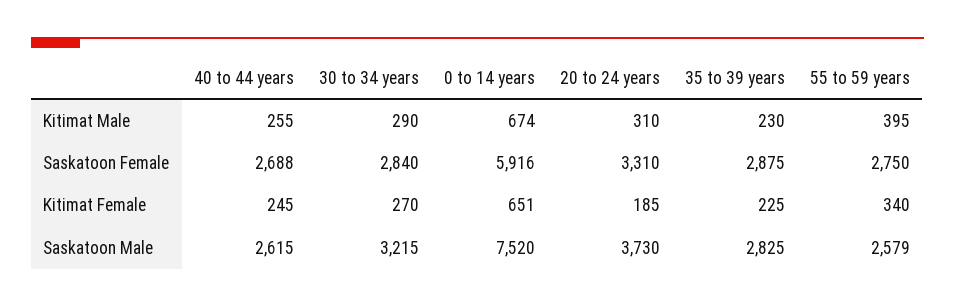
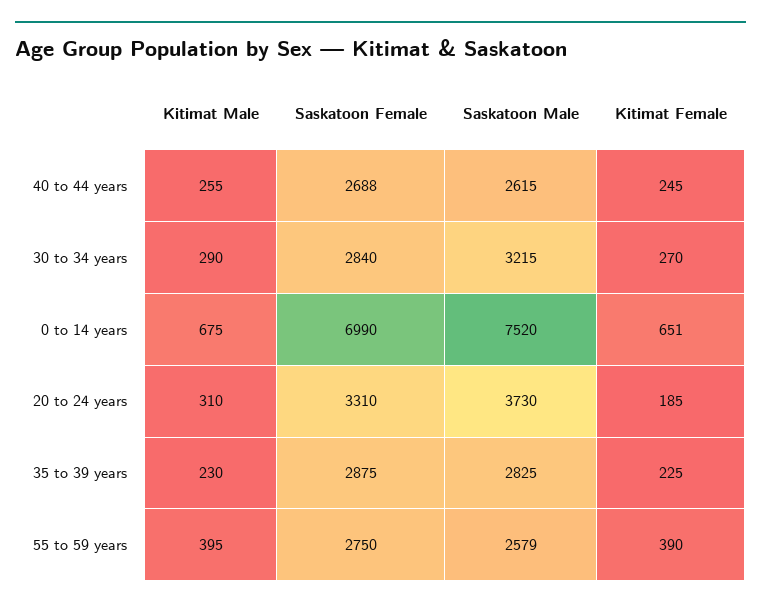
0 to 14 years, Kitimat Male: 674 -> 675
0 to 14 years, Saskatoon Female: 5916 -> 6990
55 to 59 years, Kitimat Female: 340 -> 390

